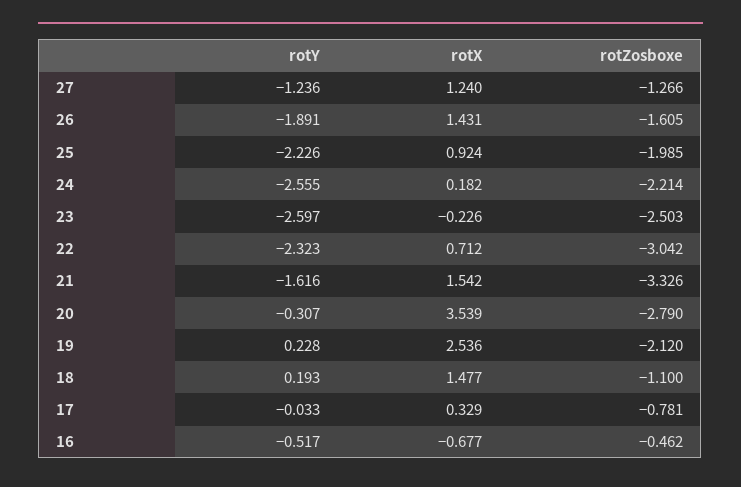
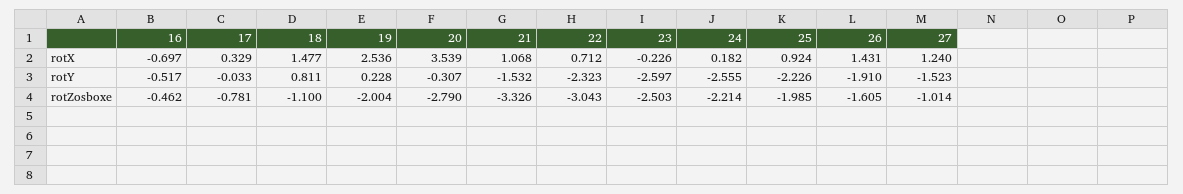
rotY, 27: -1.236 -> -1.523
rotZosboxe, 27: -1.266 -> -1.014
rotY, 26: -1.891 -> -1.91
rotZosboxe, 22: -3.042 -> -3.043
rotY, 21: -1.616 -> -1.532
rotX, 21: 1.542 -> 1.068
rotZosboxe, 19: -2.12 -> -2.004
rotY, 18: 0.193 -> 0.811
rotX, 16: -0.677 -> -0.697

